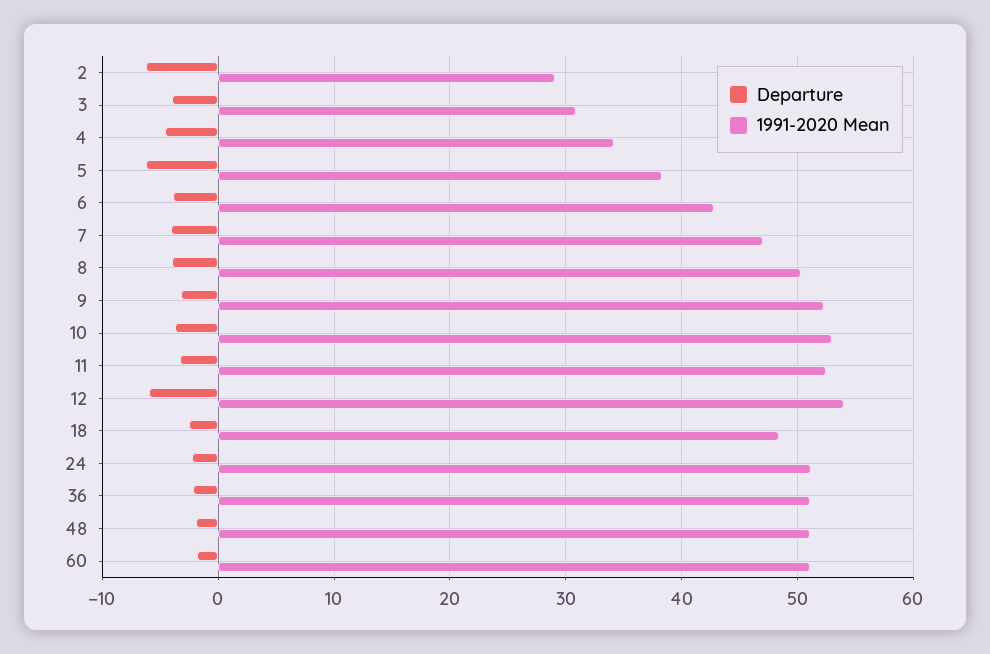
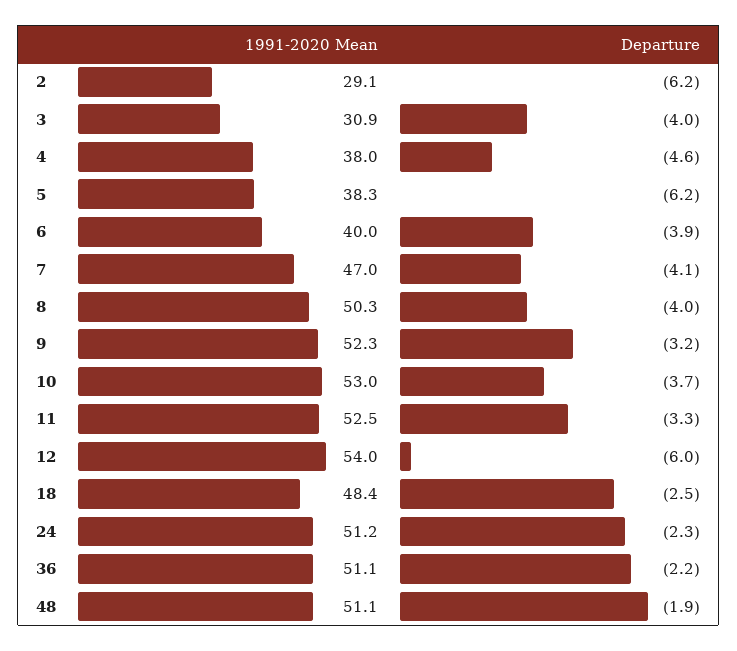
1991-2020 Mean, 4: 34 -> 38
1991-2020 Mean, 6: 43 -> 40
Departure, 60: -2 -> none
1991-2020 Mean, 60: 51 -> none

